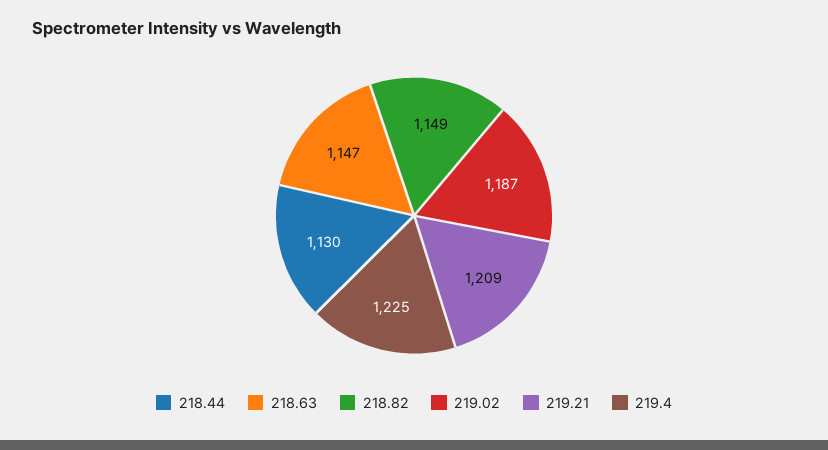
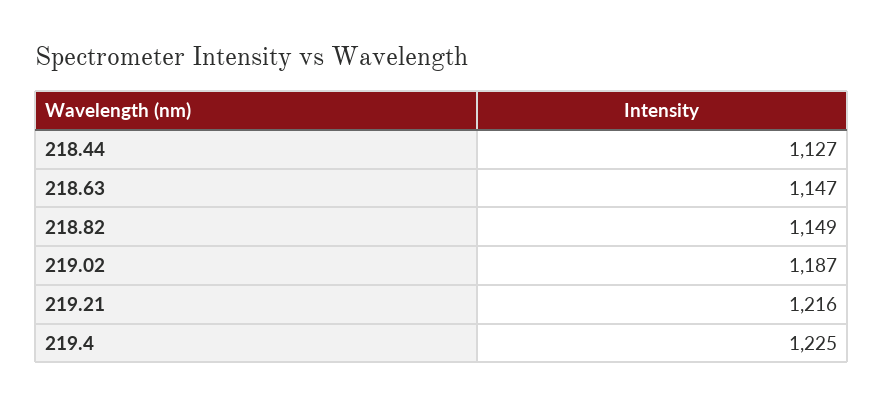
218.44: 1130 -> 1127
219.21: 1209 -> 1216

